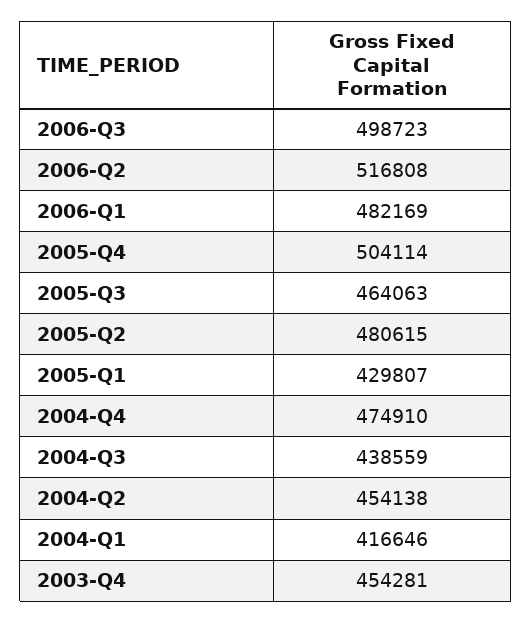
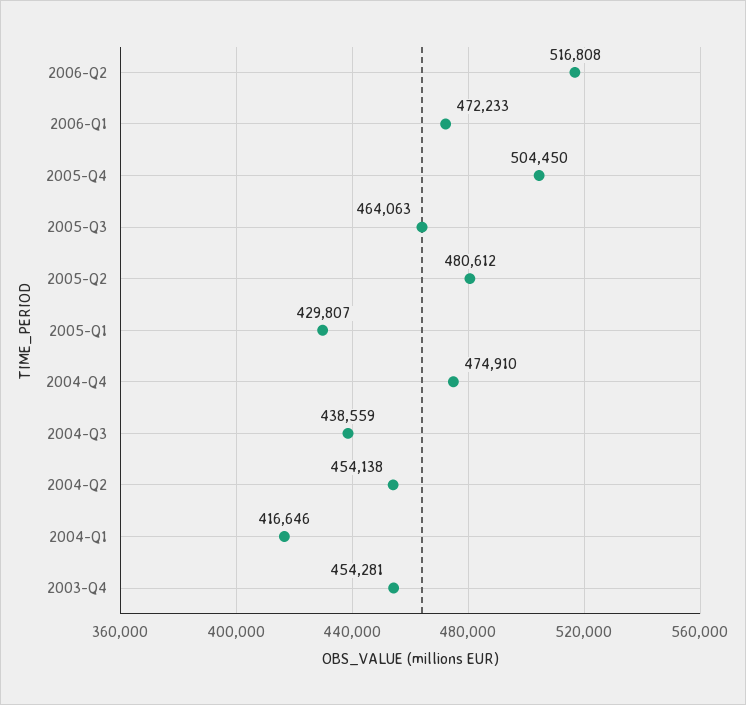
2006-Q3: 498723 -> none
2006-Q1: 482169 -> 472233
2005-Q4: 504114 -> 504450
2005-Q2: 480615 -> 480612

